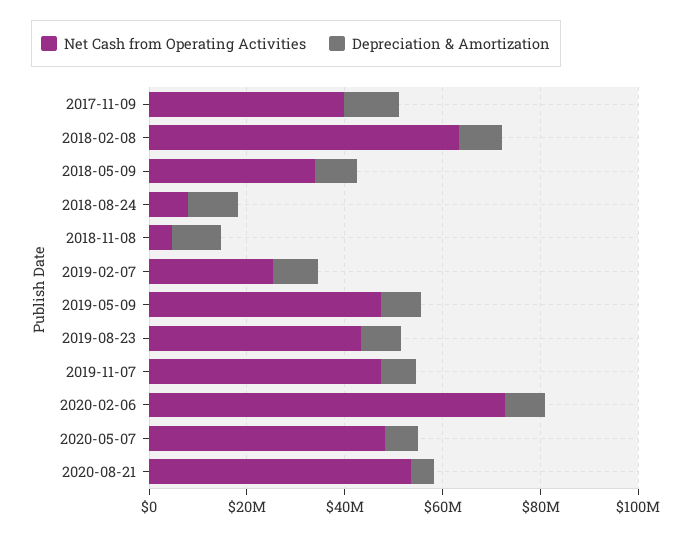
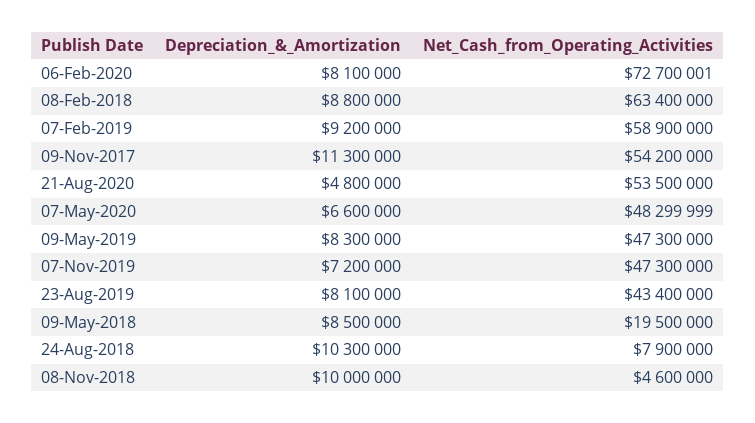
Net Cash from Operating Activities, 2017-11-09: 40000000 -> 54200000
Net Cash from Operating Activities, 2018-05-09: 35000000 -> 19500000
Net Cash from Operating Activities, 2019-02-07: 25000000 -> 58900000

